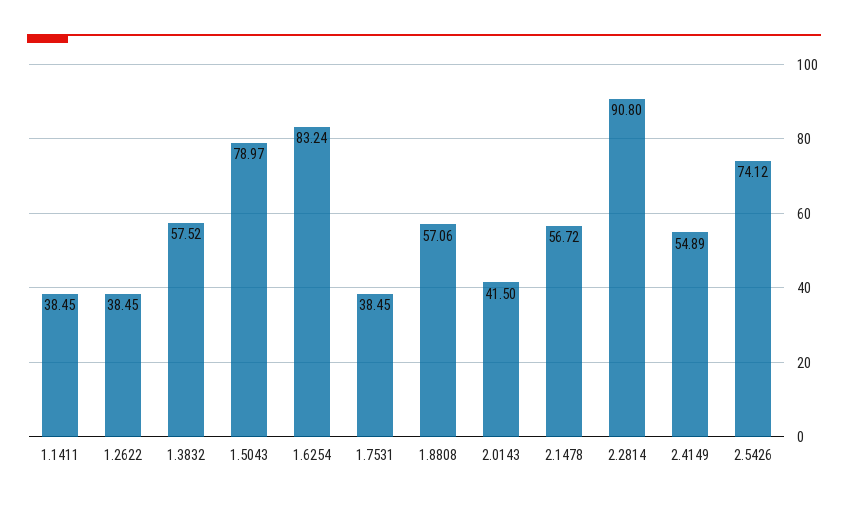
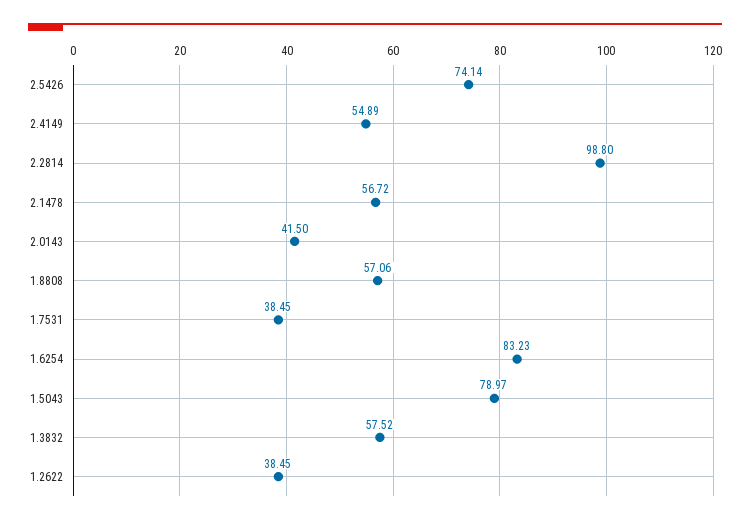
1.1411: 38.45 -> none
1.6254: 83.24 -> 83.23
2.2814: 90.8 -> 98.8
2.5426: 74.12 -> 74.14

